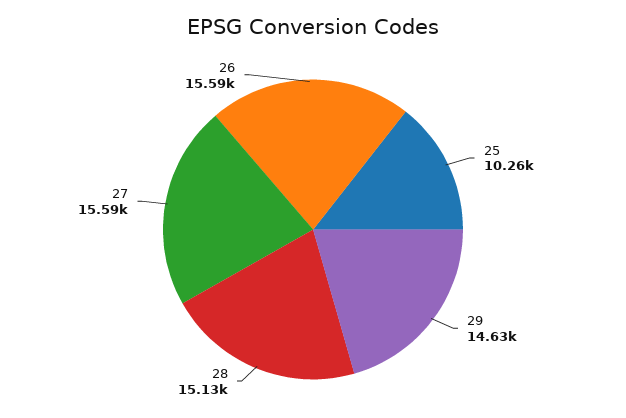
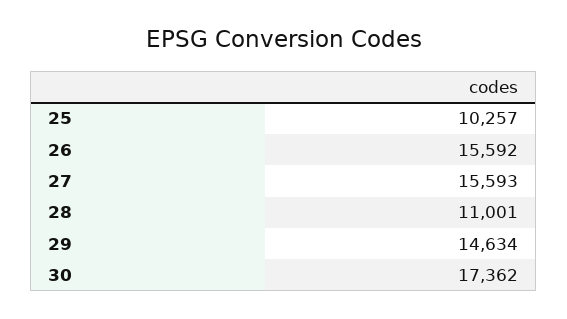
28: 15130 -> 11001
30: none -> 17362

